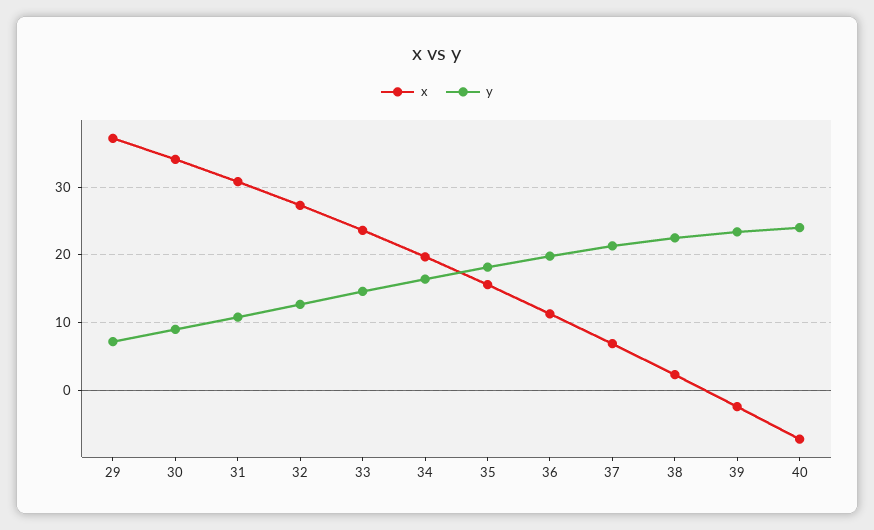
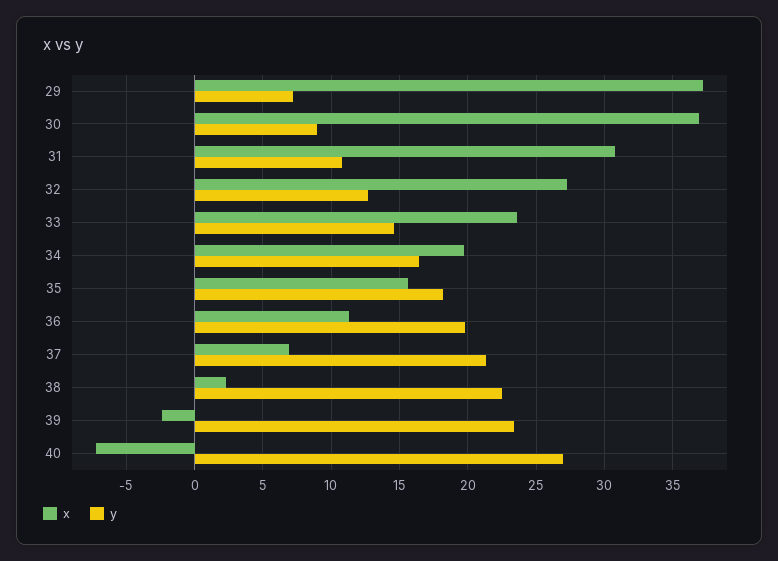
x, 30: 34 -> 37
y, 40: 24 -> 27

